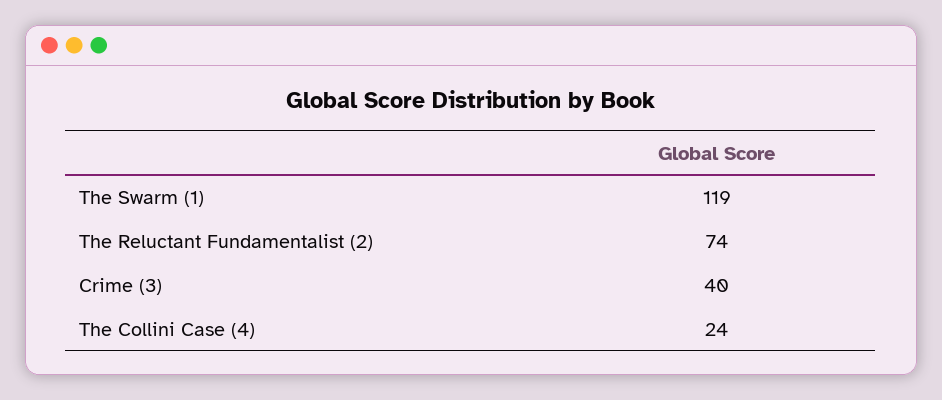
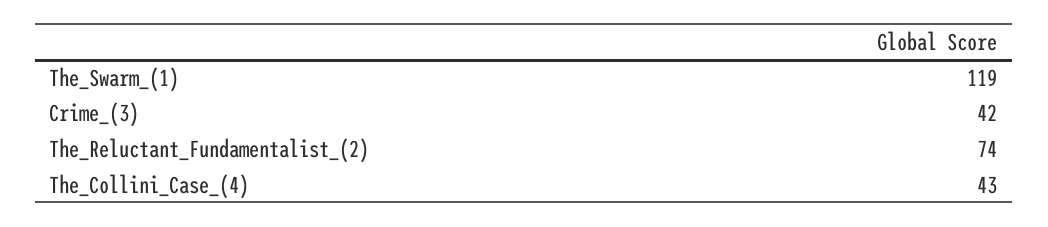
Crime (3): 40 -> 42
The Collini Case (4): 24 -> 43

